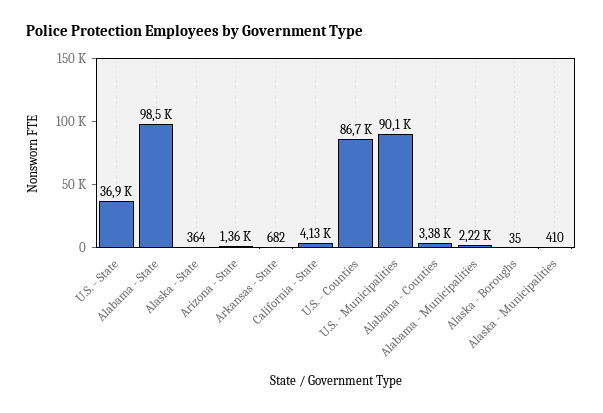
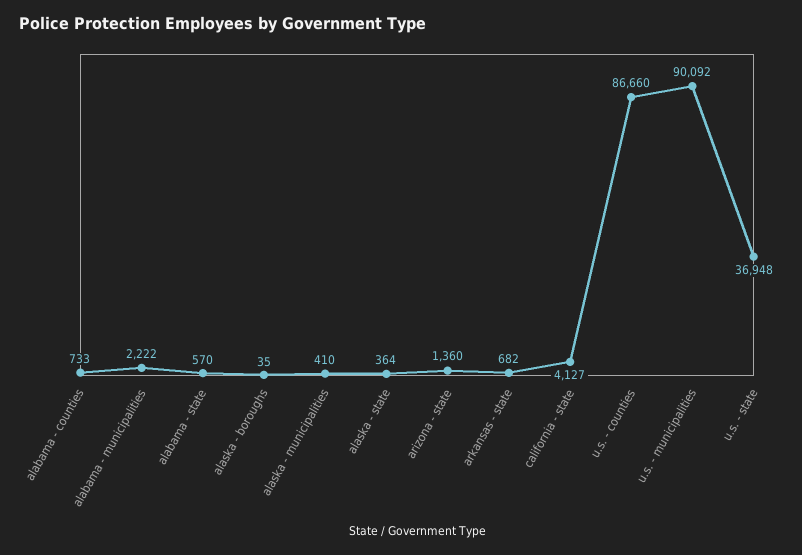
Alabama - State: 98500 -> 570
Alabama - Counties: 3380 -> 733

